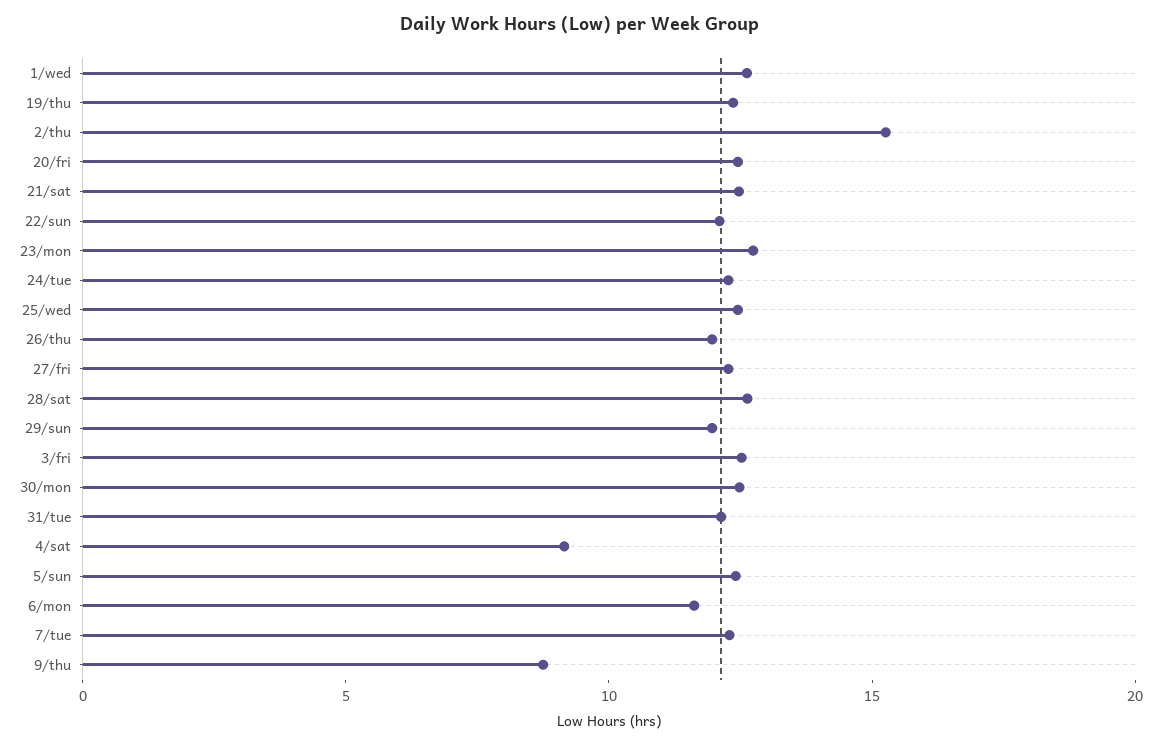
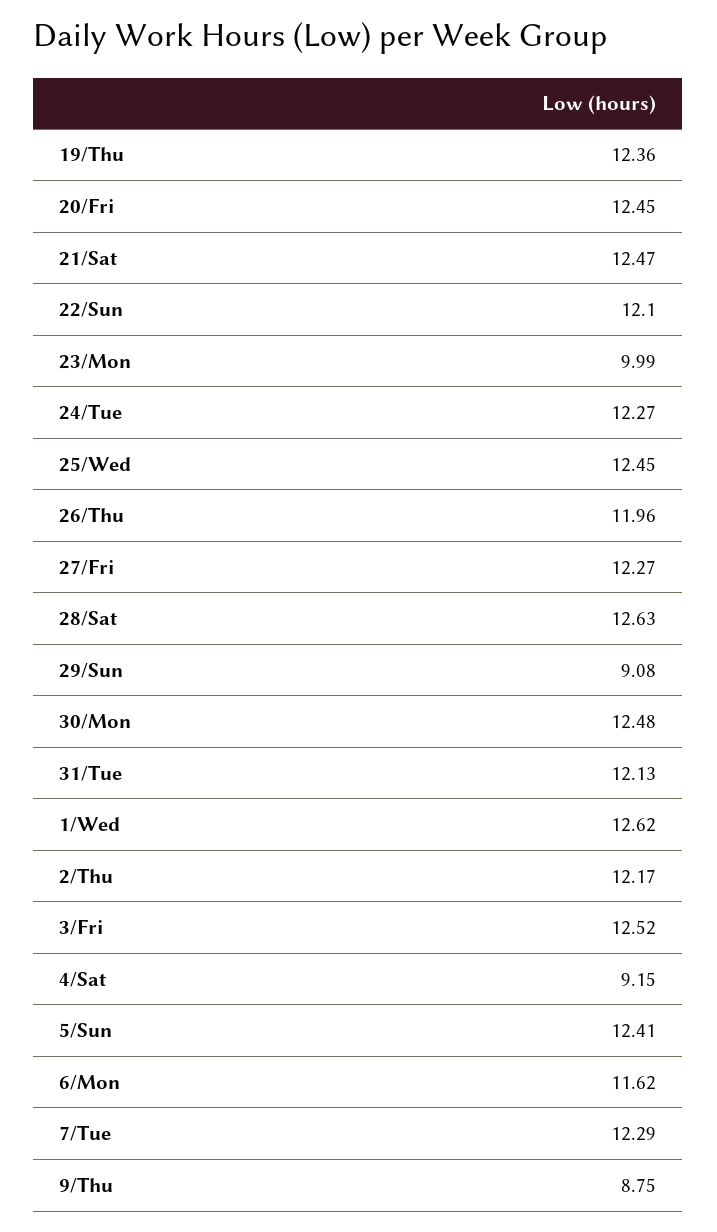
2/thu: 15 -> 12.17
23/mon: 13 -> 9.99
29/sun: 12 -> 9.08

